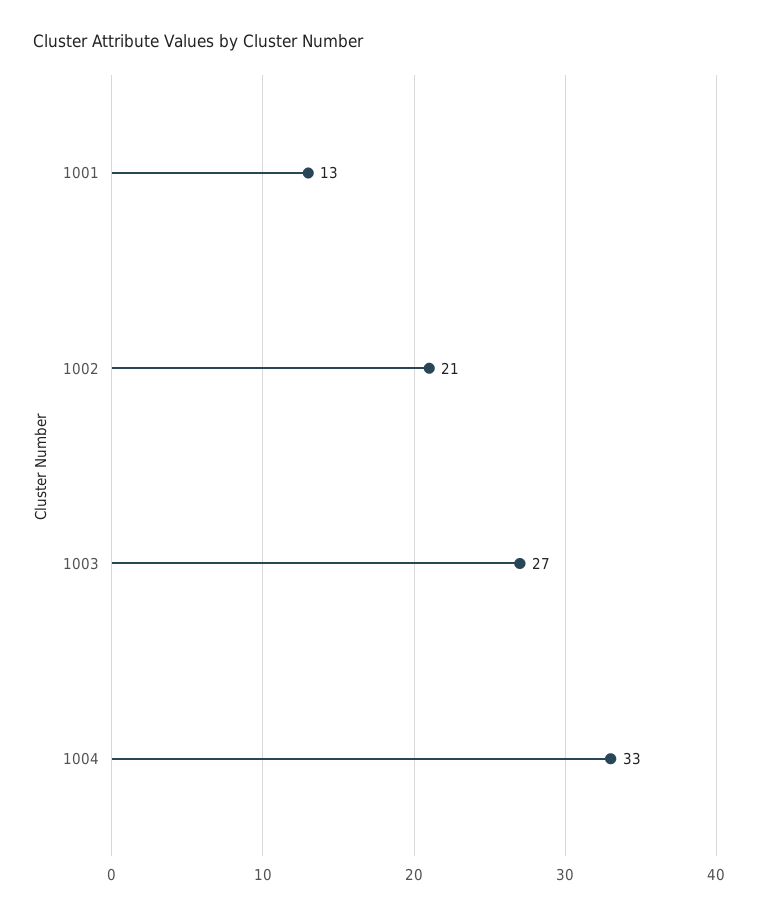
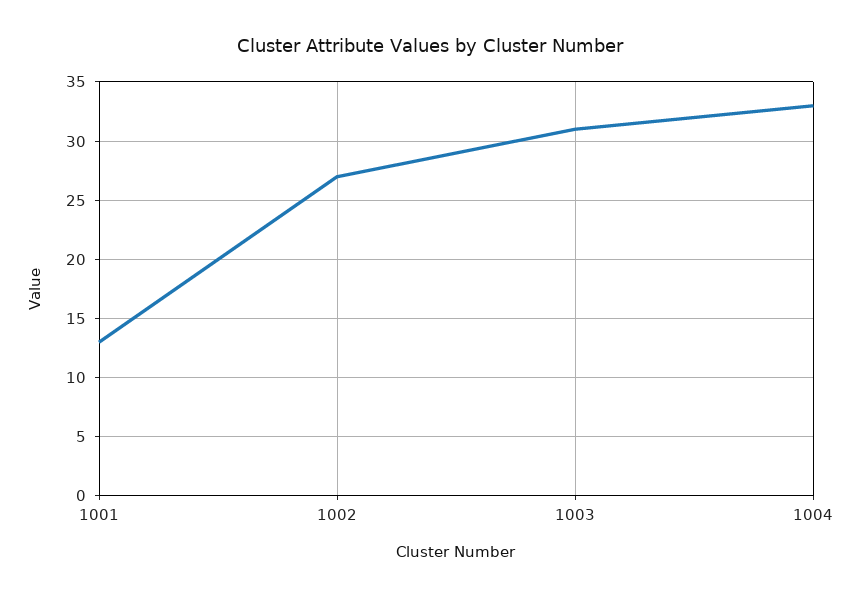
1002: 21 -> 27
1003: 27 -> 31

